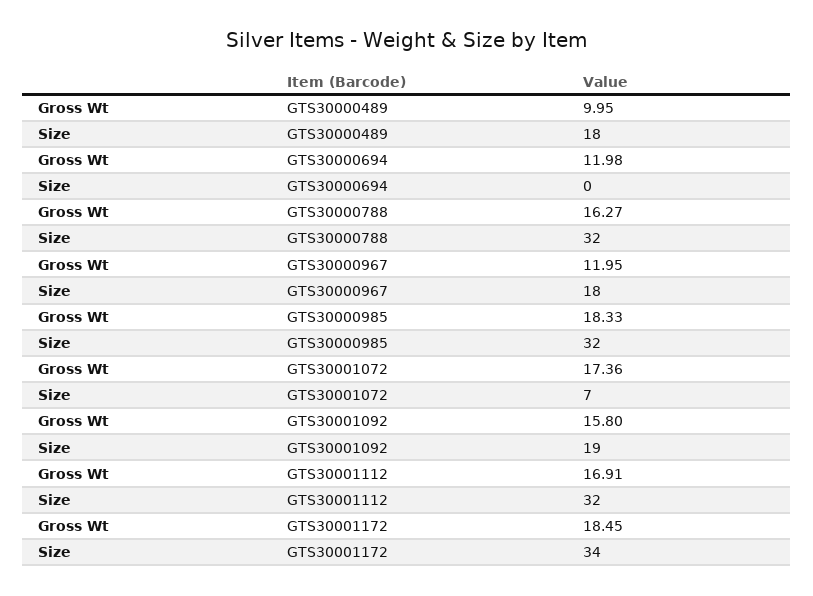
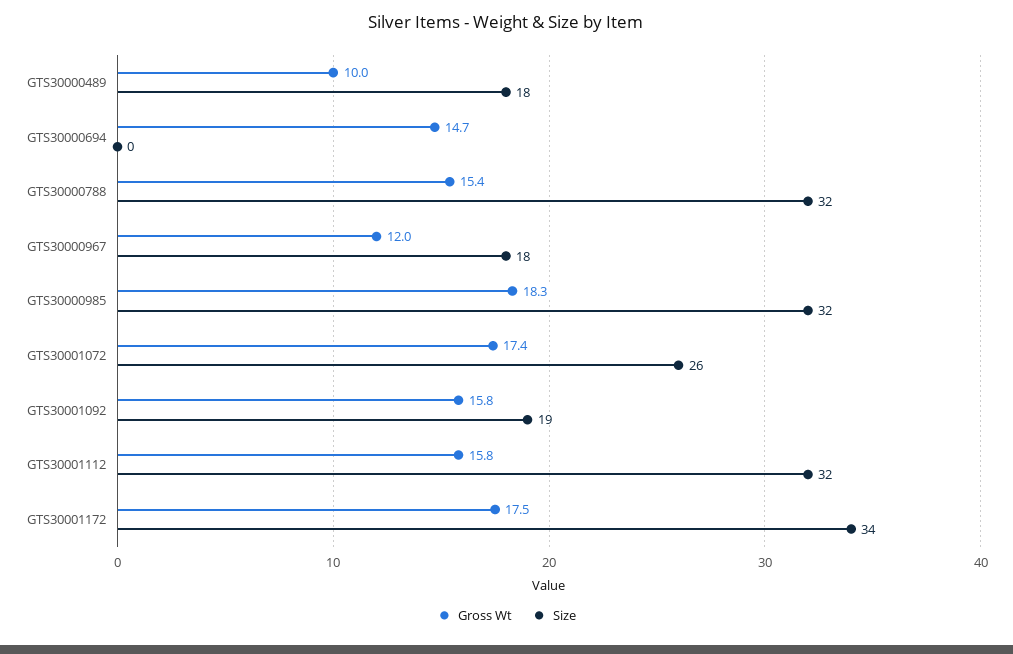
Gross Wt, GTS30000694: 11.98 -> 14.7
Gross Wt, GTS30000788: 16.27 -> 15.4
Size, GTS30001072: 7 -> 26
Gross Wt, GTS30001112: 16.91 -> 15.8
Gross Wt, GTS30001172: 18.45 -> 17.5

